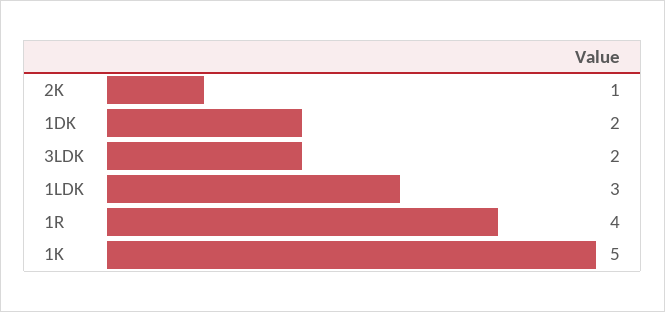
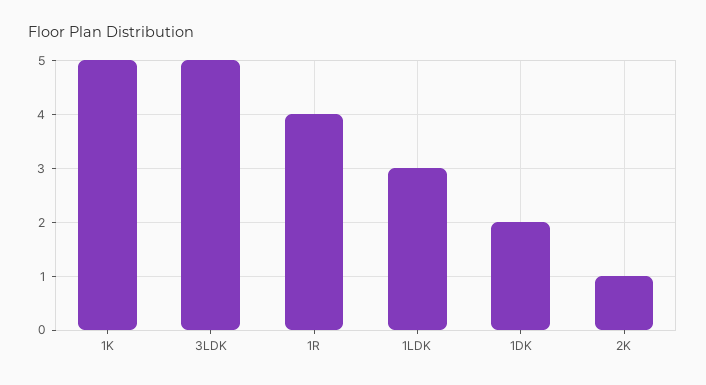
3LDK: 2 -> 5

